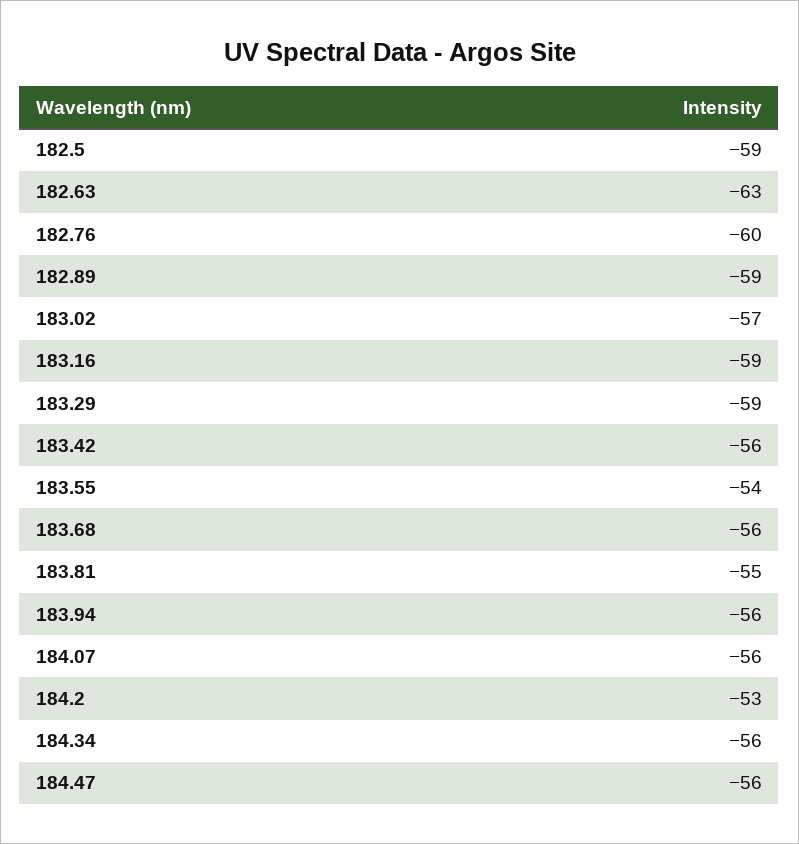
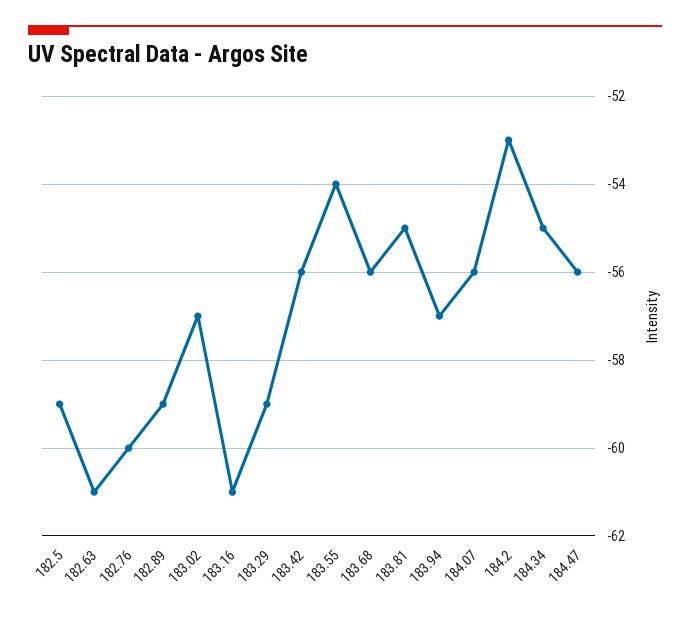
182.63: -63 -> -61
183.16: -59 -> -61
183.94: -56 -> -57
184.34: -56 -> -55

